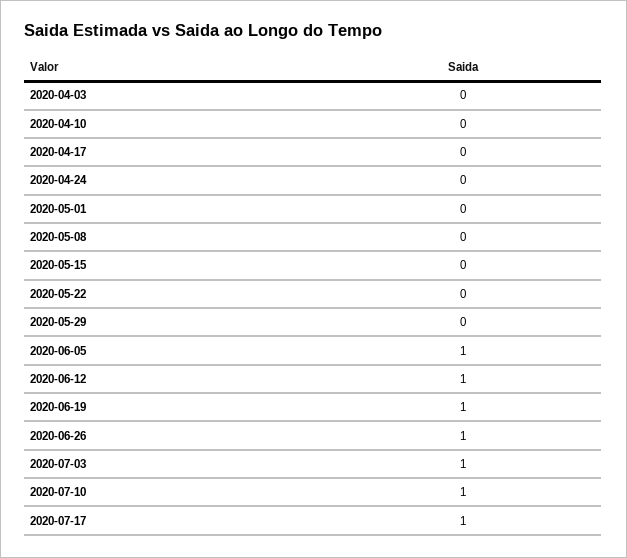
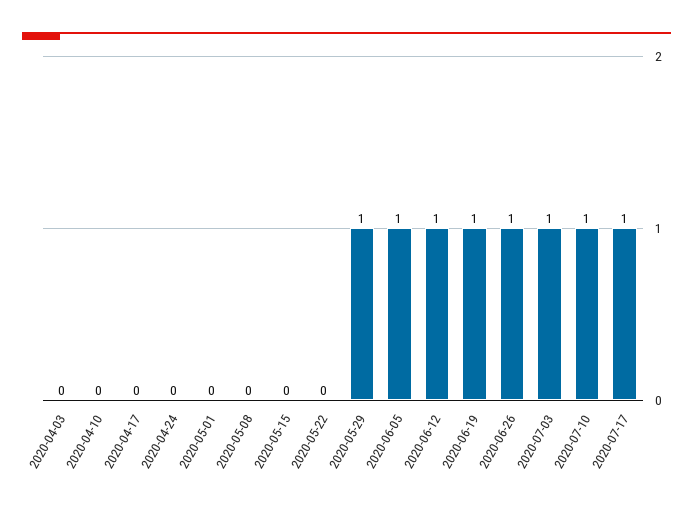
2020-05-29: 0 -> 1

